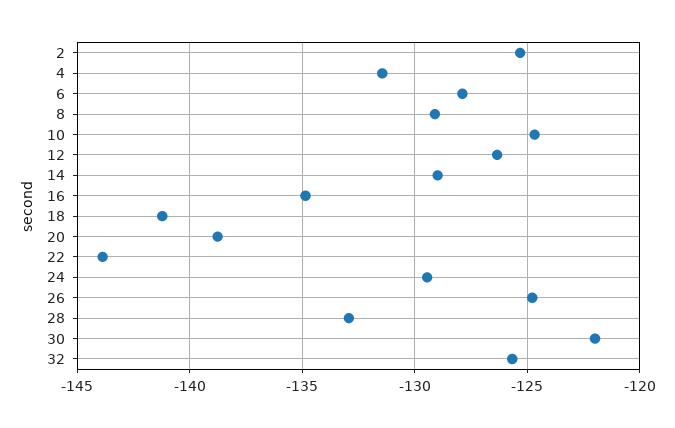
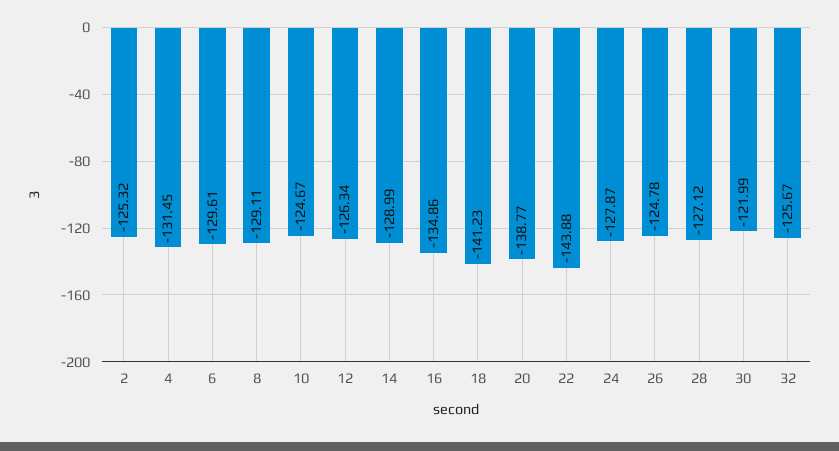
6: -128 -> -129.61
24: -129.5 -> -127.87
28: -133 -> -127.12

